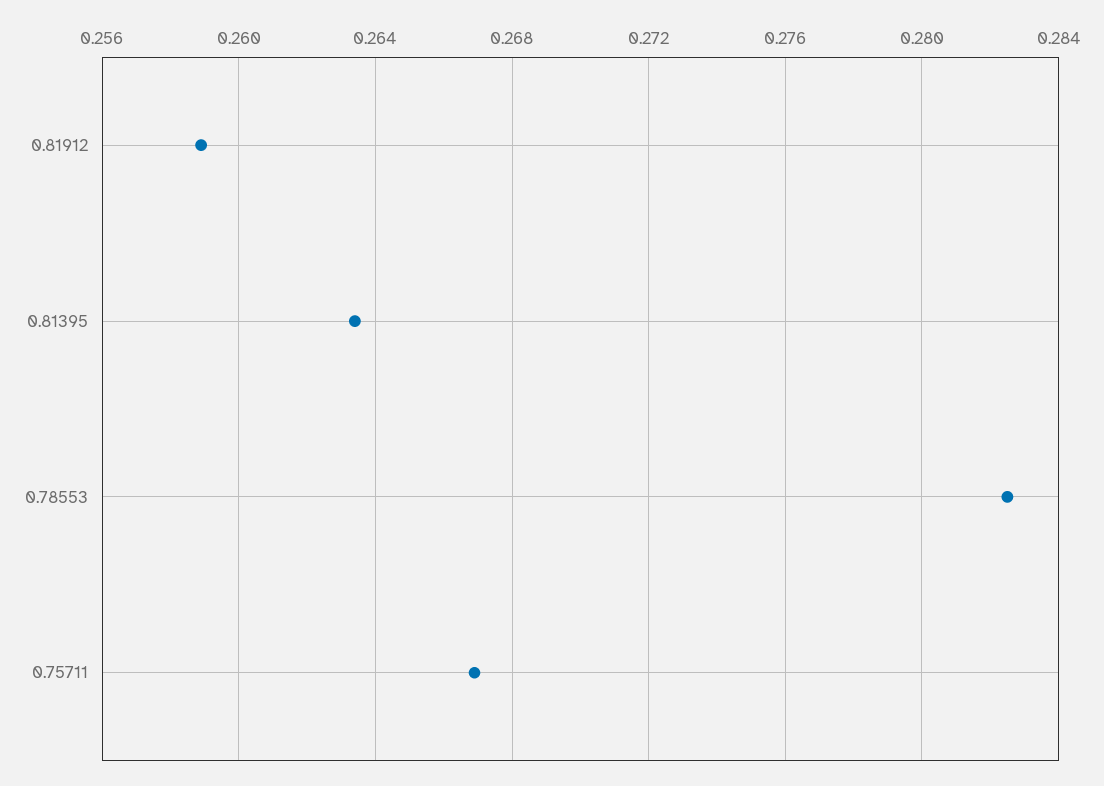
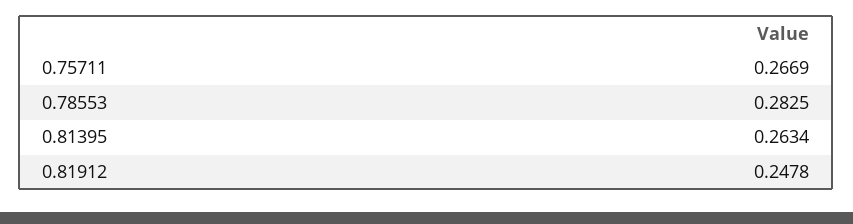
0.81912: 0.259 -> 0.2478

